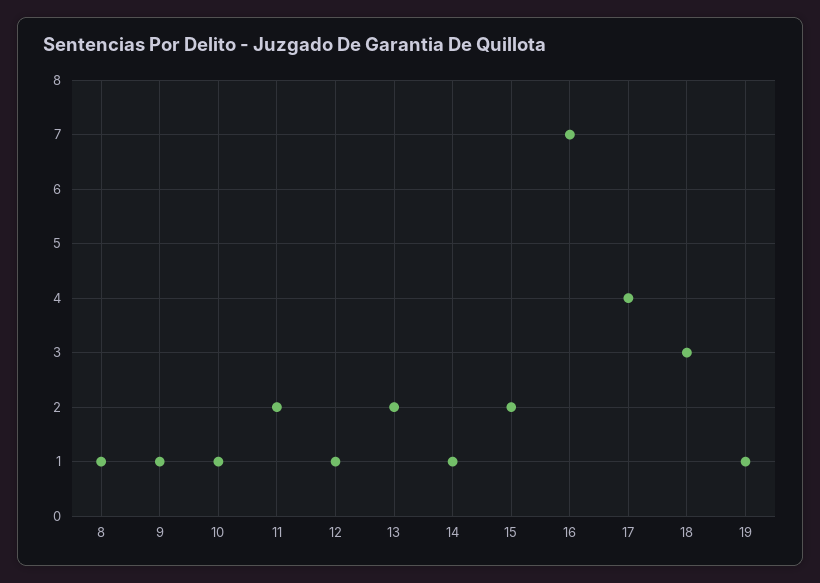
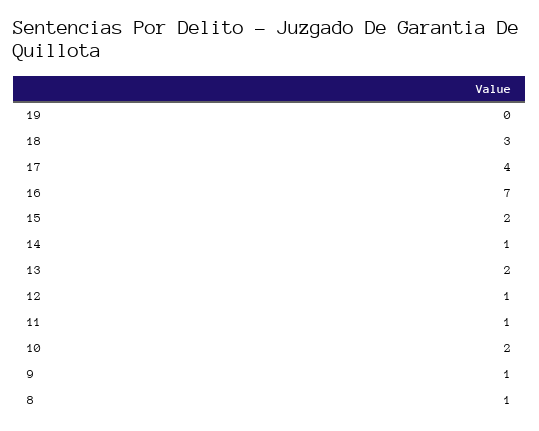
10: 1 -> 2
11: 2 -> 1
19: 1 -> 0

